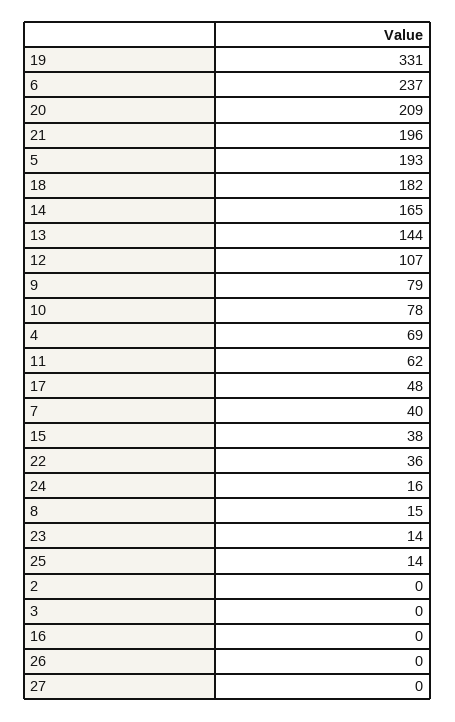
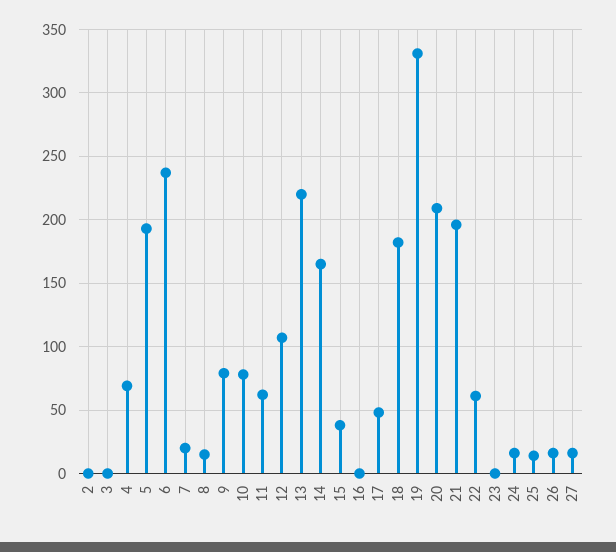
13: 144 -> 220
7: 40 -> 20
22: 36 -> 60
23: 14 -> 0
26: 0 -> 15
27: 0 -> 15

